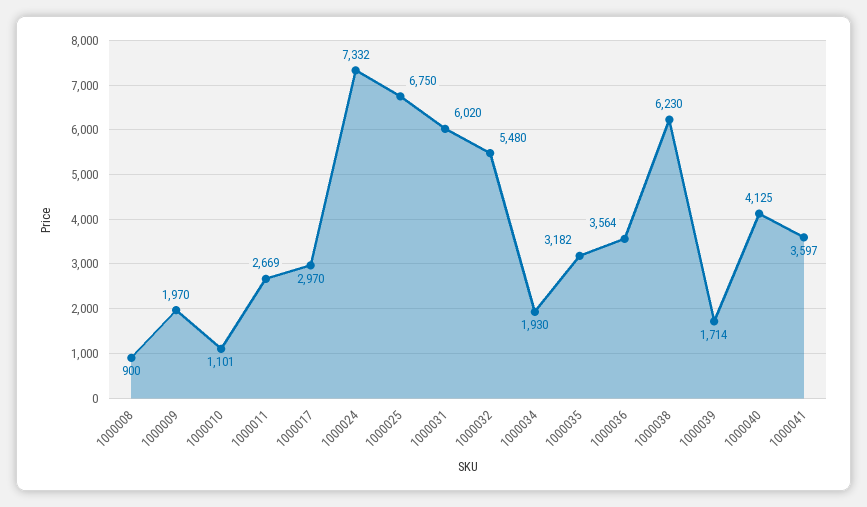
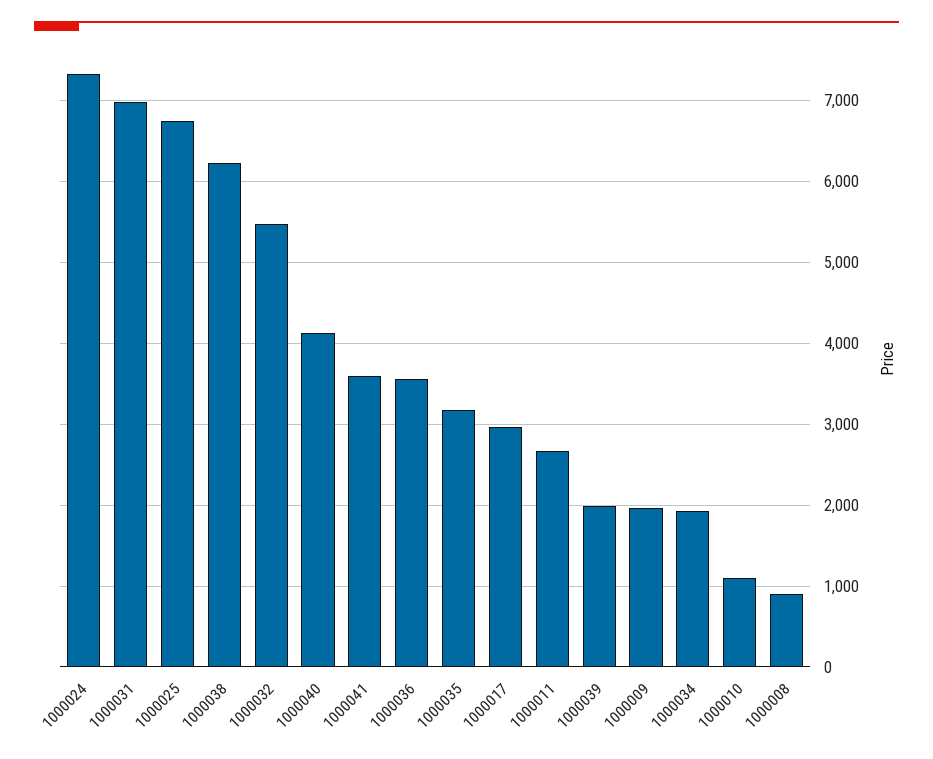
1000031: 6020 -> 7000
1000039: 1714 -> 2000

